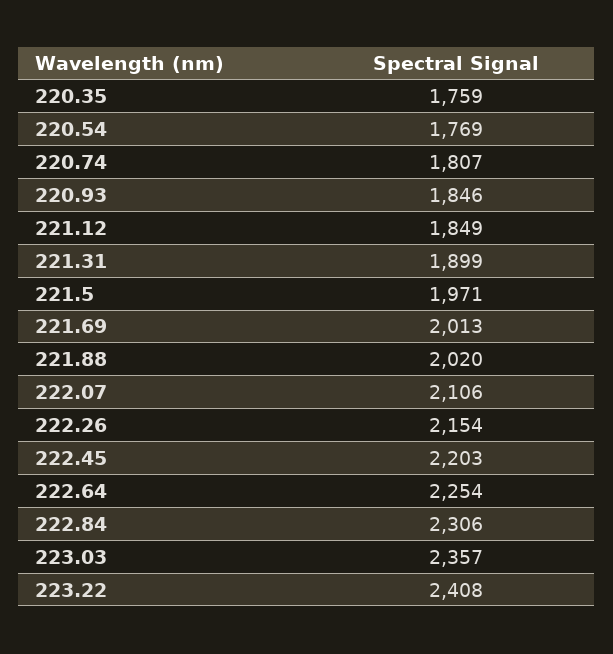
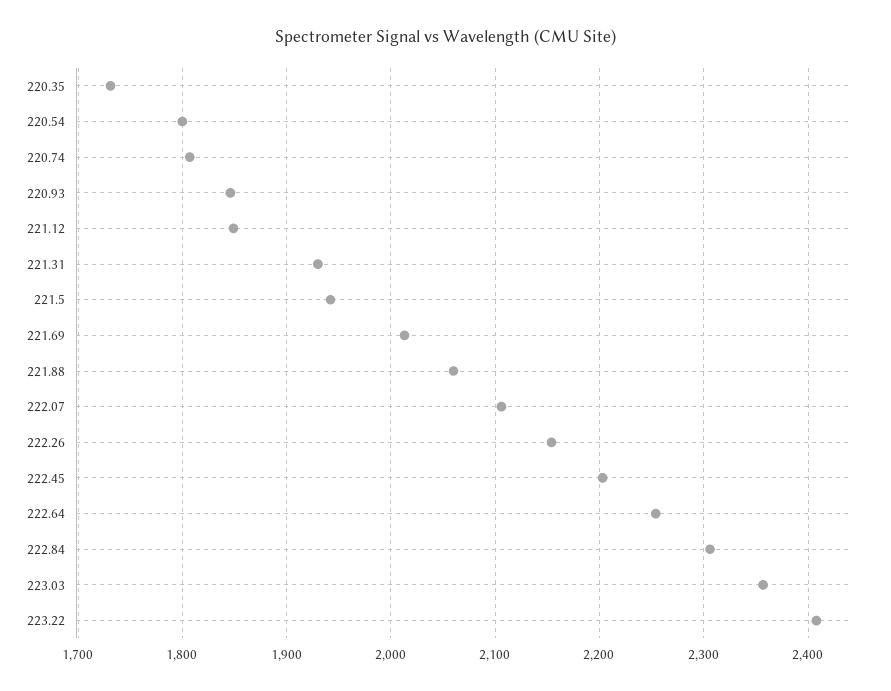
220.35: 1759 -> 1730
220.54: 1769 -> 1800
221.31: 1899 -> 1930
221.5: 1971 -> 1940
221.88: 2020 -> 2060

